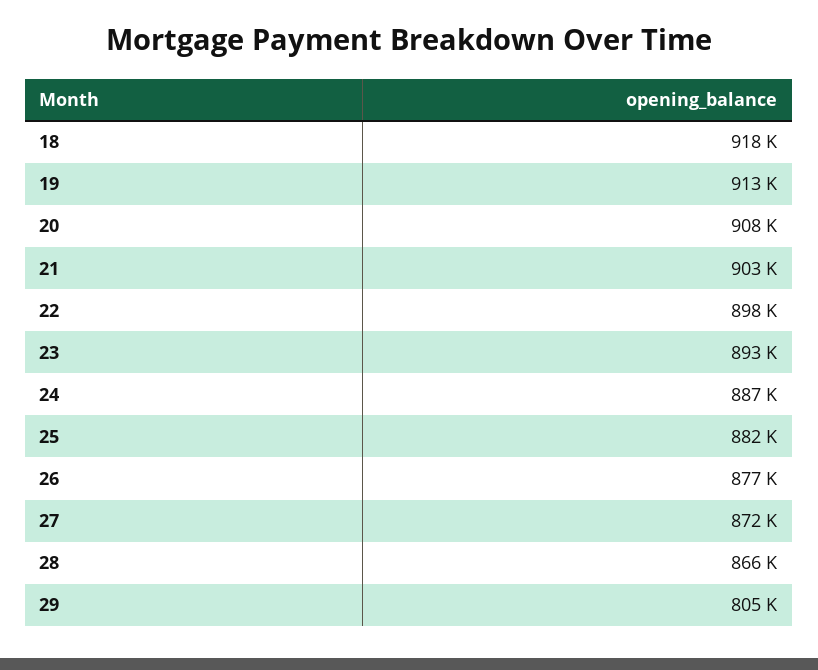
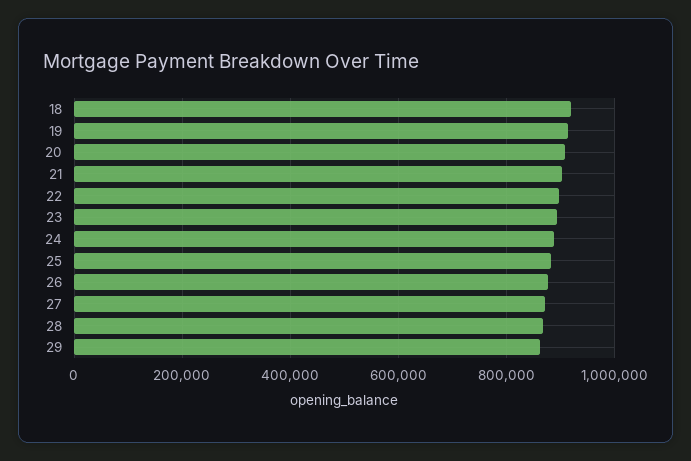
29: 805000 -> 860000

